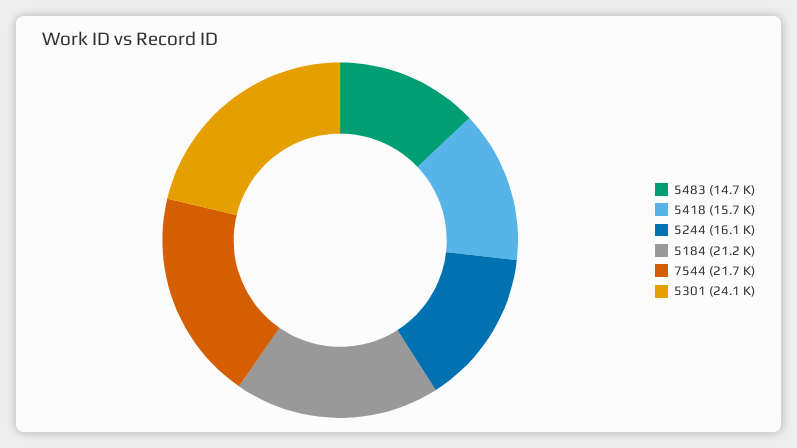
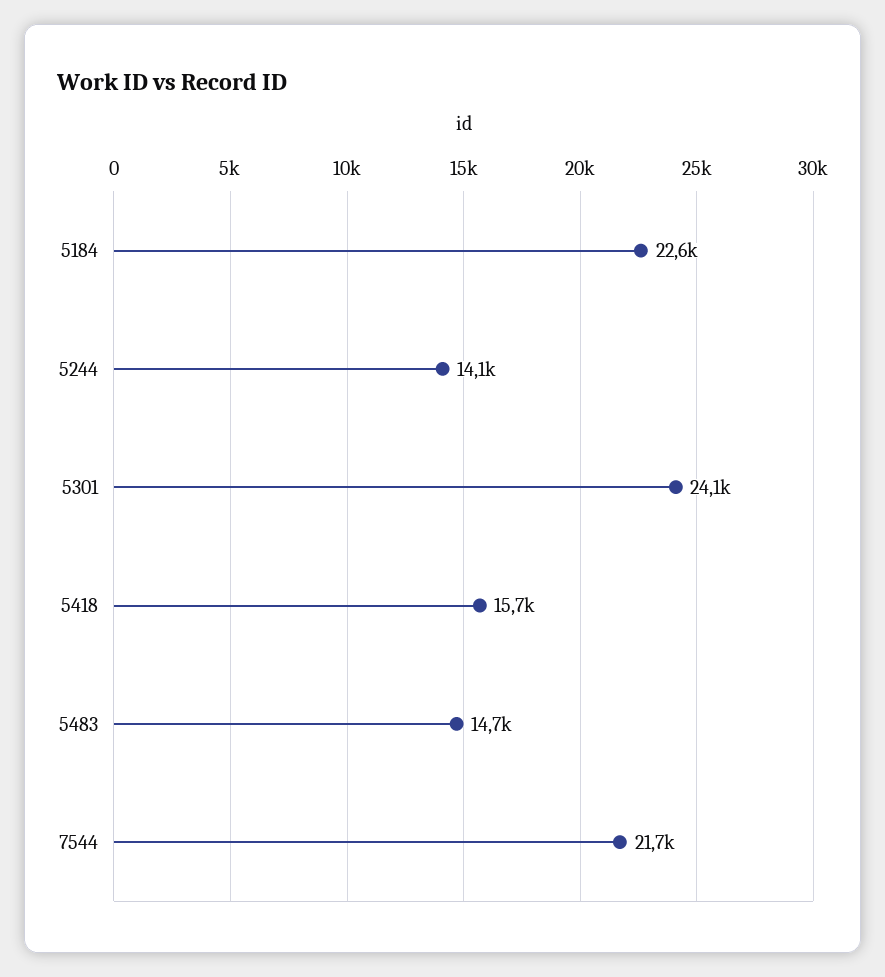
5244: 16100 -> 14100
5184: 21200 -> 22600

